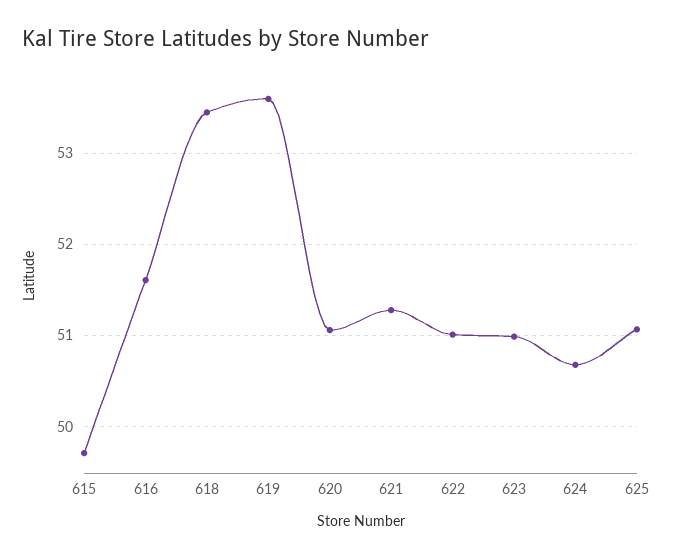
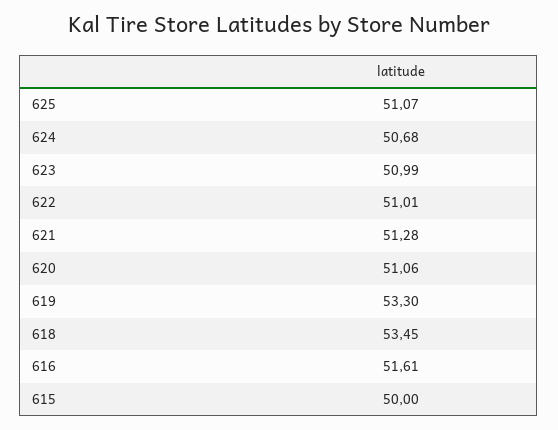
615: 49.7 -> 50
619: 53.6 -> 53.3

